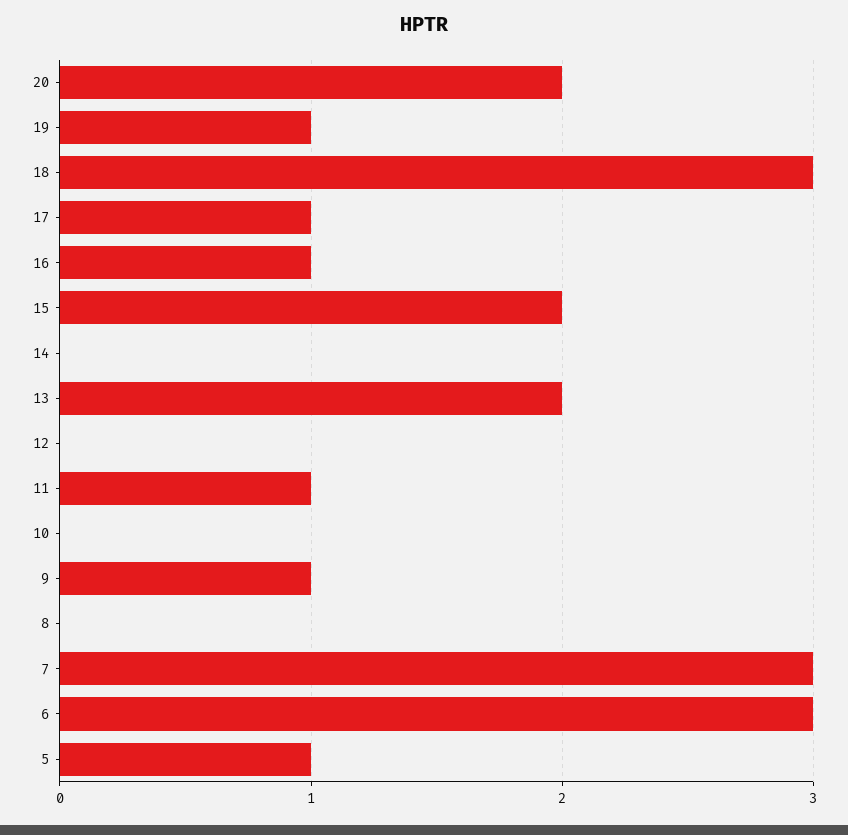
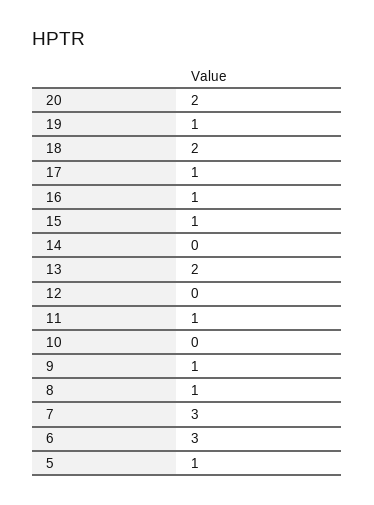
18: 3 -> 2
15: 2 -> 1
8: 0 -> 1

